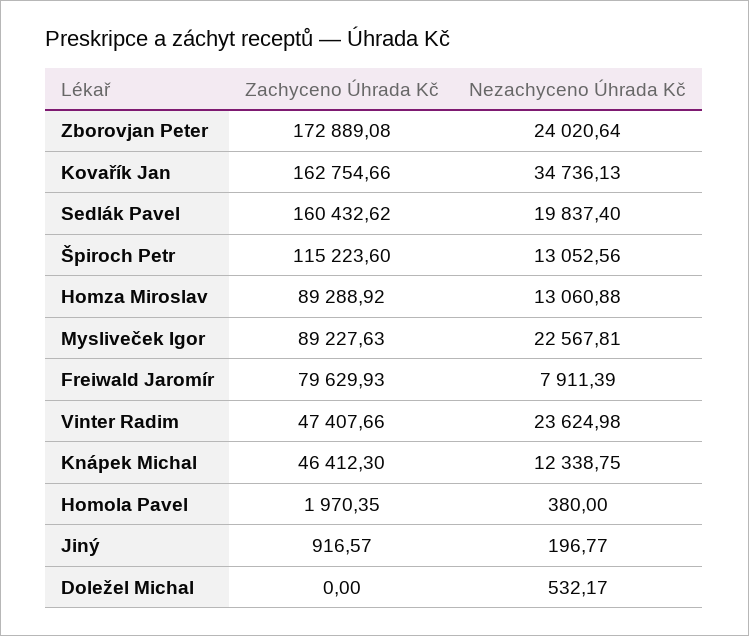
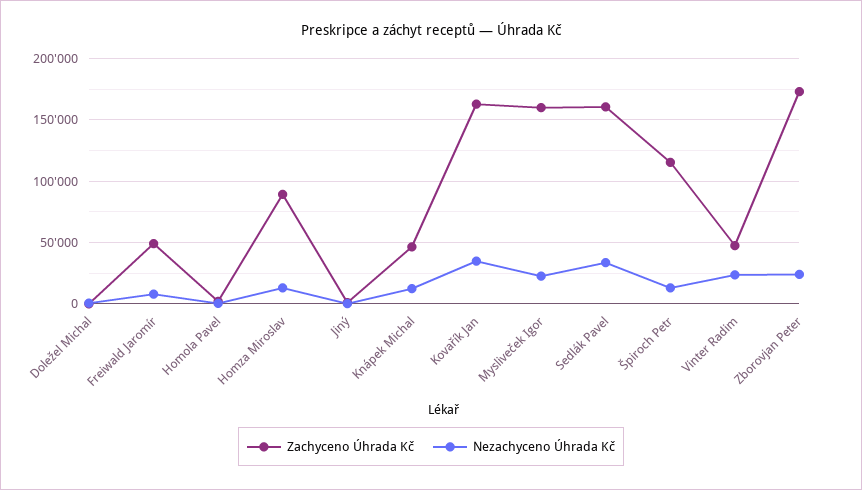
Nezachyceno Úhrada Kč, Sedlák Pavel: 19837.4 -> 35000
Zachyceno Úhrada Kč, Mysliveček Igor: 89227.63 -> 160000
Zachyceno Úhrada Kč, Freiwald Jaromír: 79629.93 -> 50000

